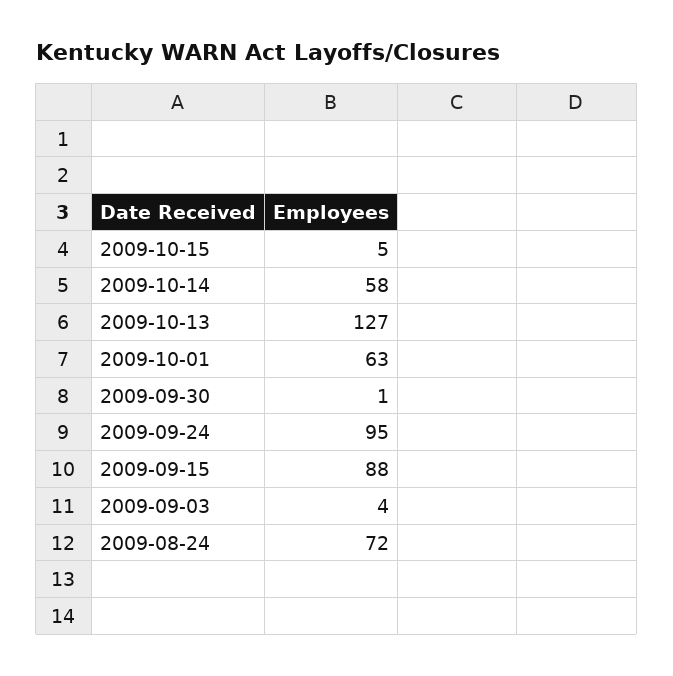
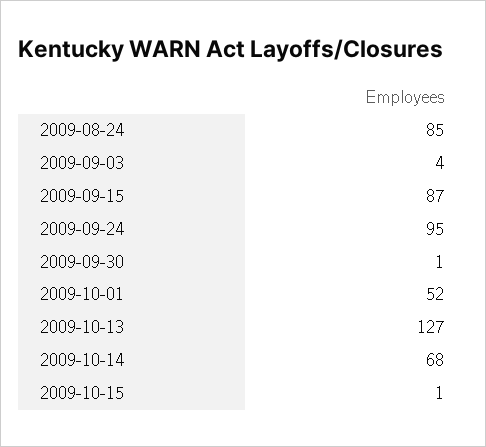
2009-10-15: 5 -> 1
2009-10-14: 58 -> 68
2009-10-01: 63 -> 52
2009-09-15: 88 -> 87
2009-08-24: 72 -> 85

